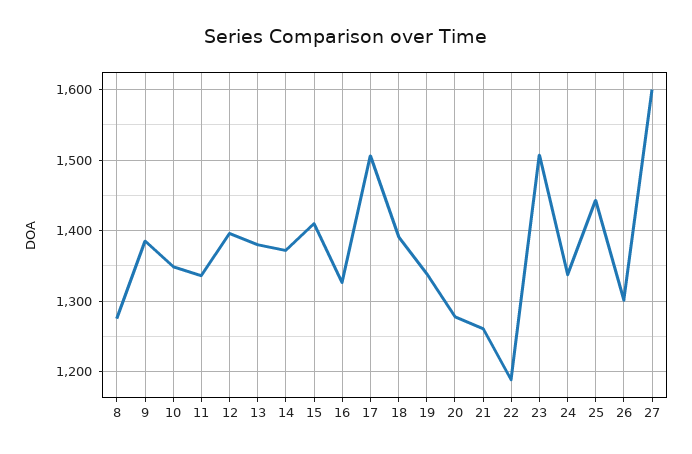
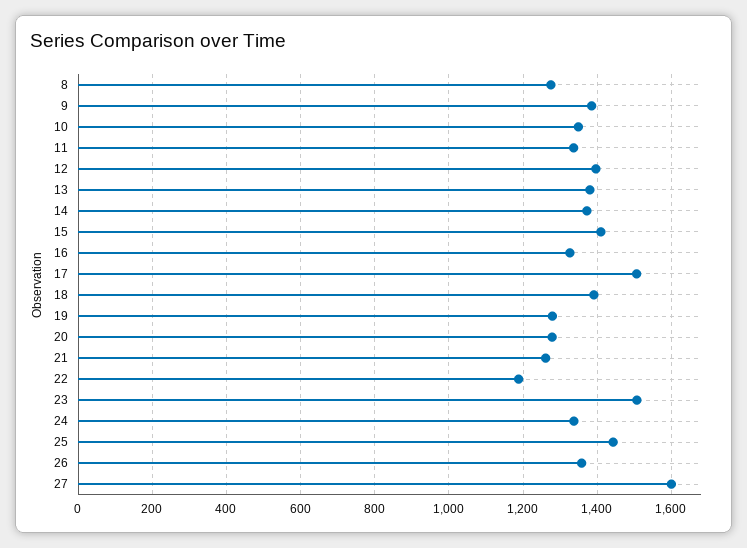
19: 1340 -> 1280
26: 1300 -> 1360

